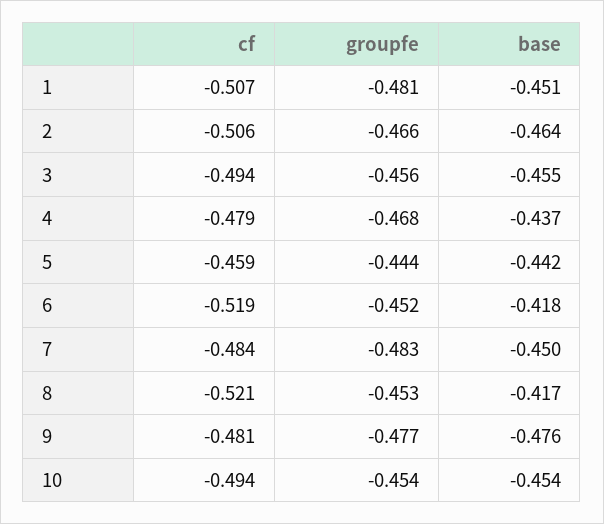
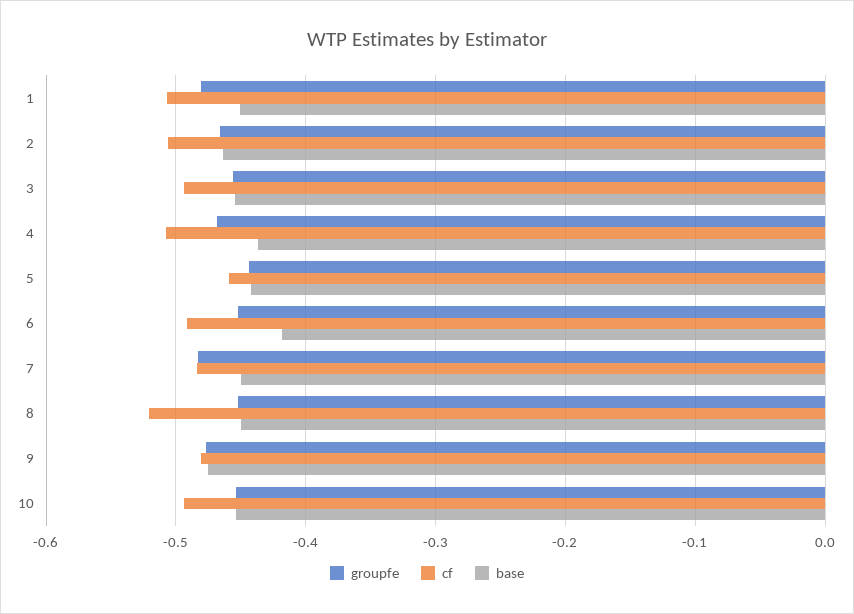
cf, 4: -0.479 -> -0.51
cf, 6: -0.519 -> -0.49
base, 8: -0.417 -> -0.45

